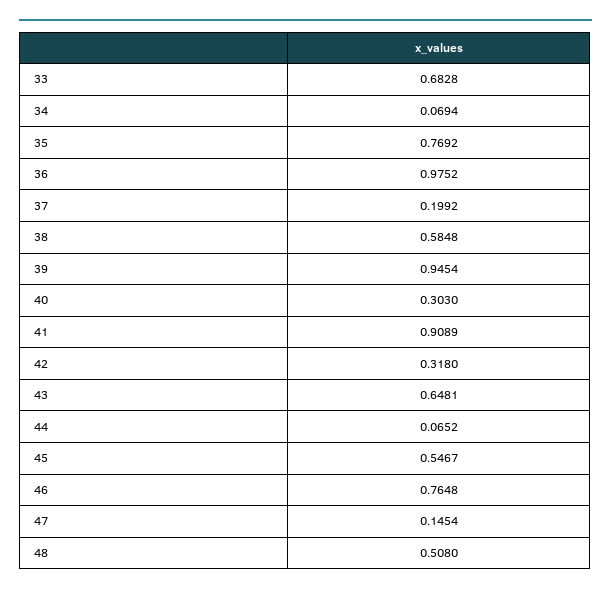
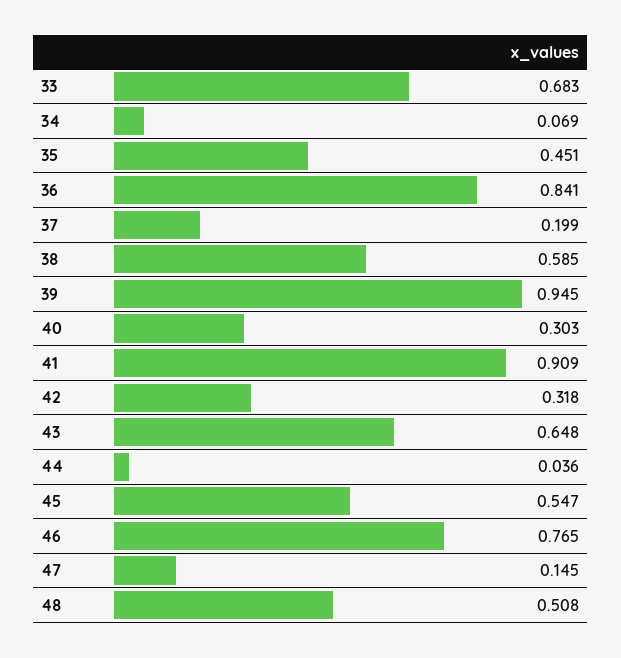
35: 0.7692 -> 0.451
36: 0.9752 -> 0.841
44: 0.0652 -> 0.036

